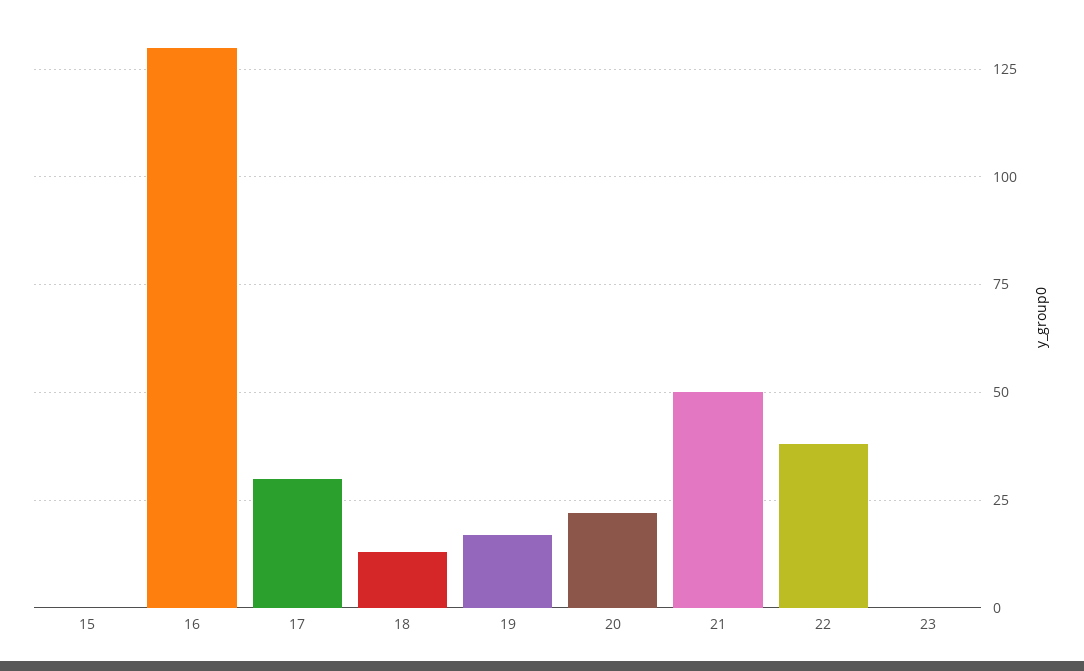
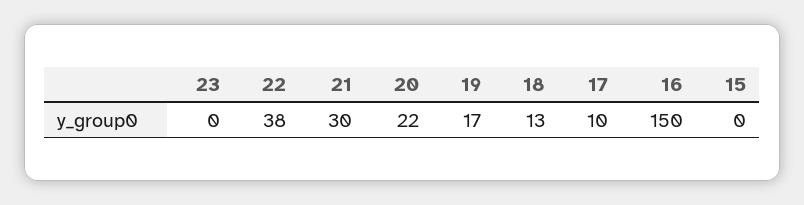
16: 130 -> 150
17: 30 -> 10
21: 50 -> 30

